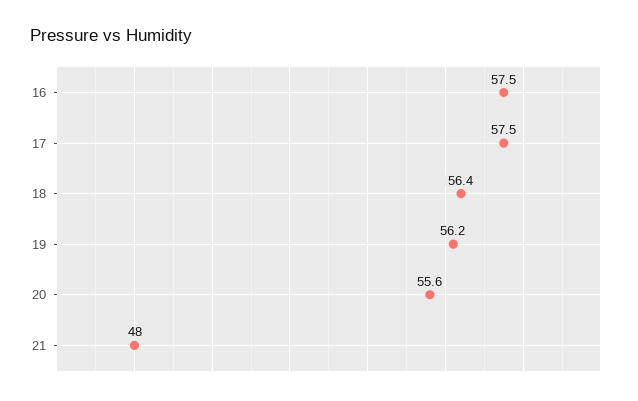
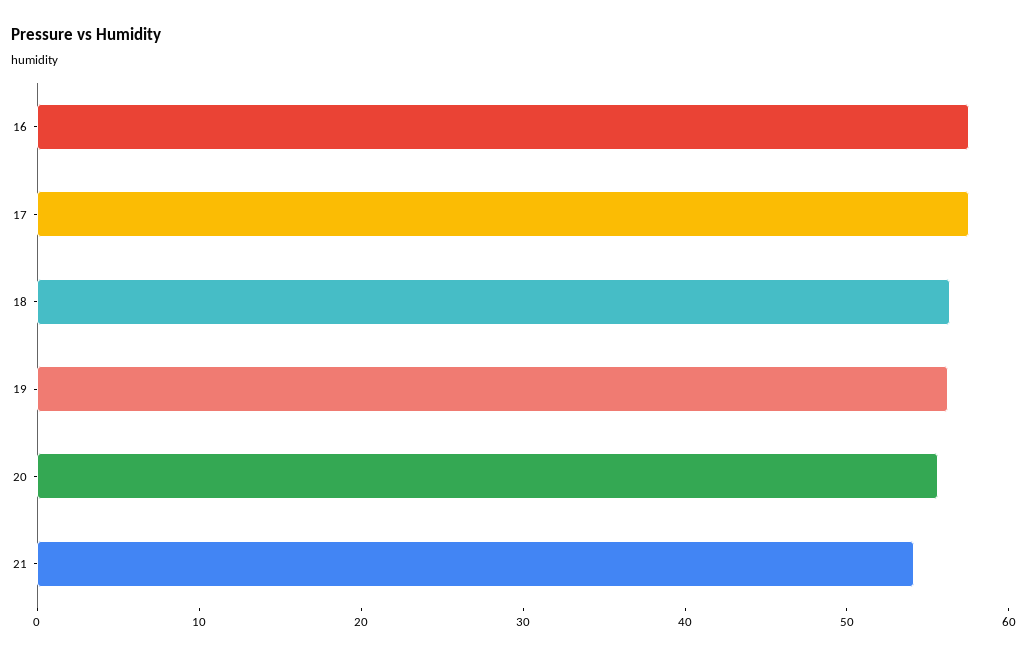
21: 48 -> 54

